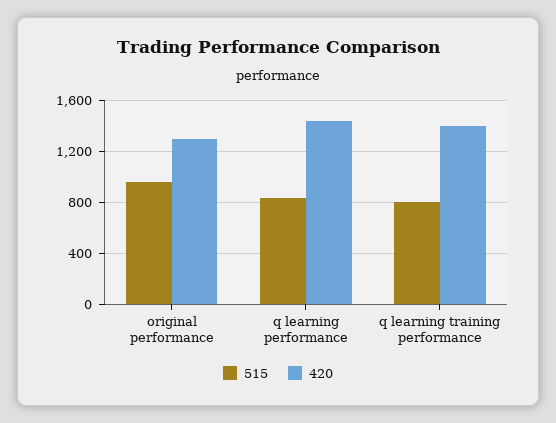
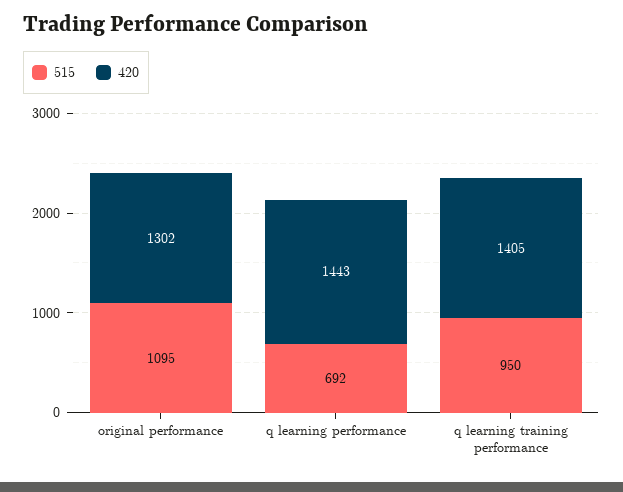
515, original performance: 950 -> 1095
515, q learning performance: 850 -> 692
515, q learning training performance: 800 -> 950

